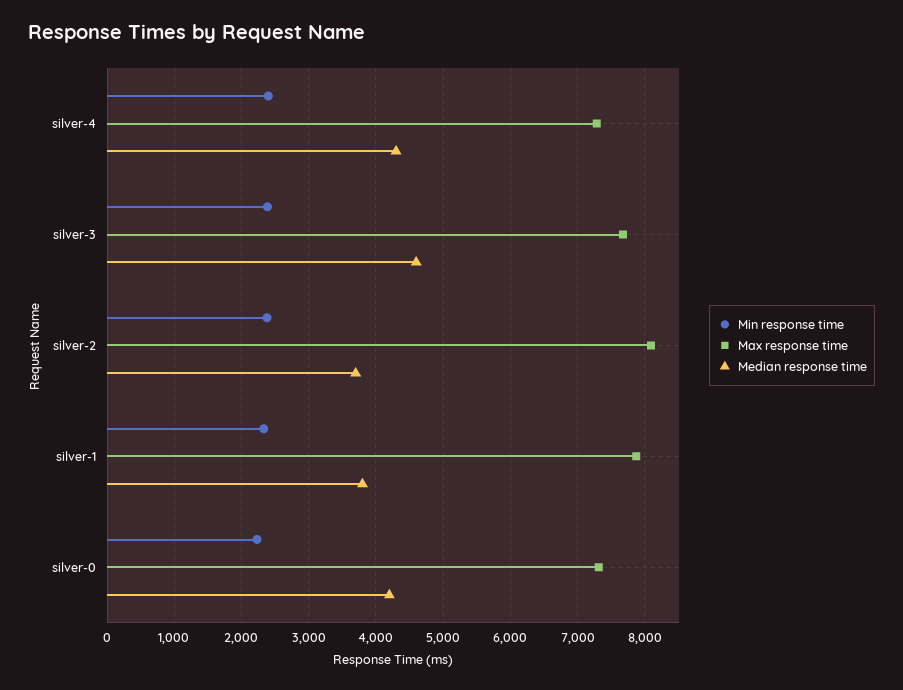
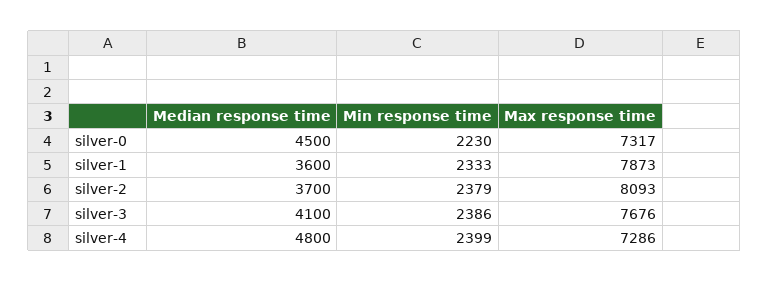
Median response time, silver-4: 4300 -> 4800
Median response time, silver-3: 4600 -> 4100
Median response time, silver-1: 3800 -> 3600
Median response time, silver-0: 4200 -> 4500

